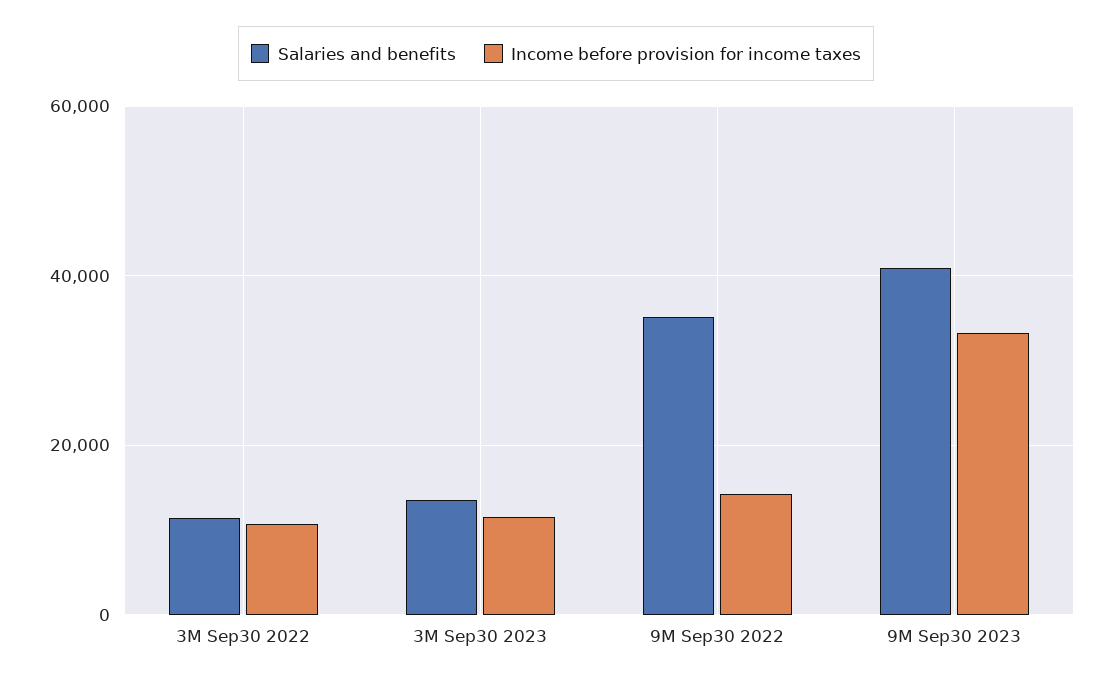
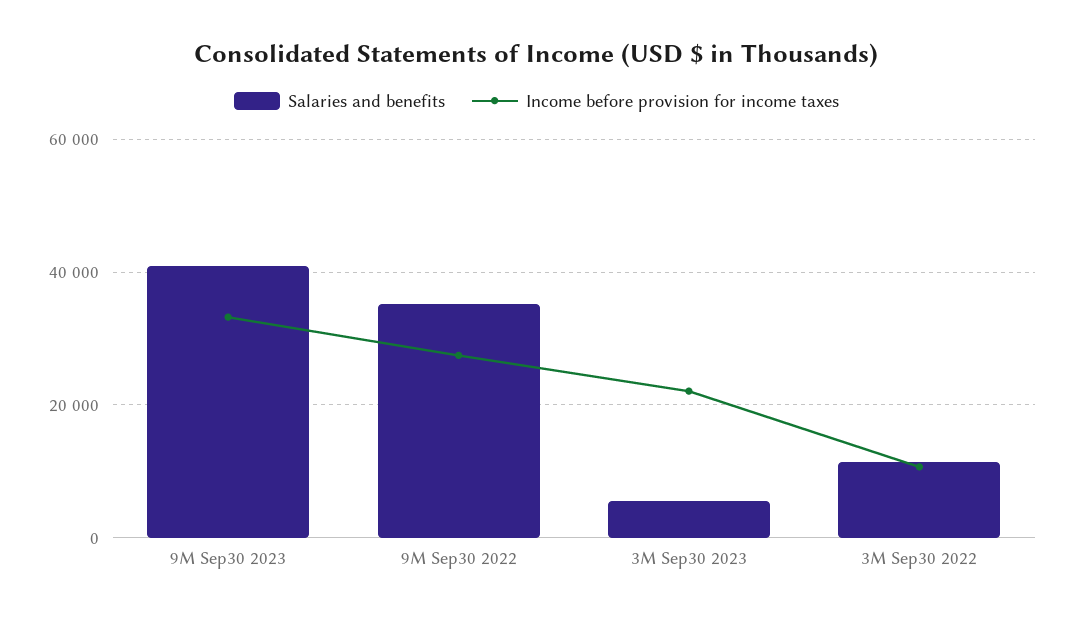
Salaries and benefits, 3M Sep30 2023: 14000 -> 6000
Income before provision for income taxes, 3M Sep30 2023: 12000 -> 22000
Income before provision for income taxes, 9M Sep30 2022: 14000 -> 28000

